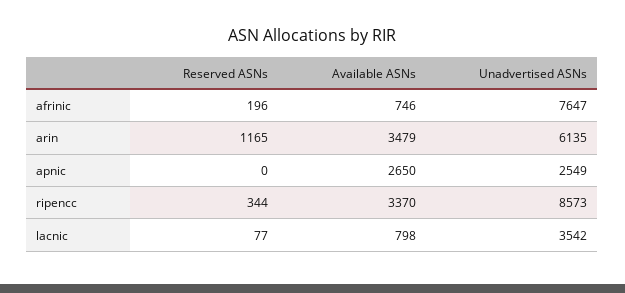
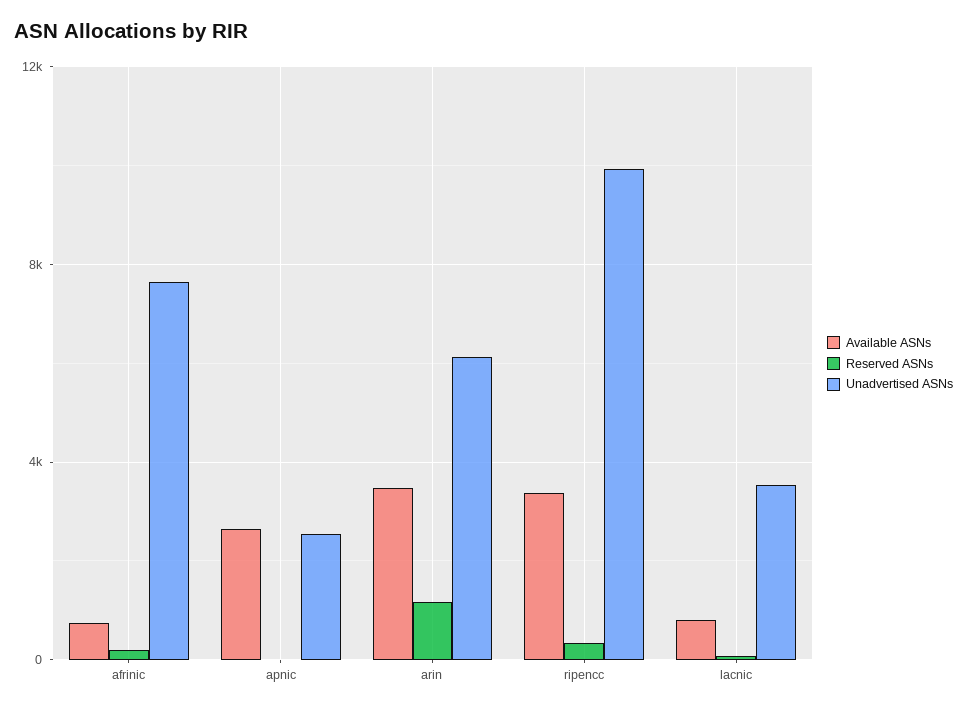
Unadvertised ASNs, ripencc: 8573 -> 10000

